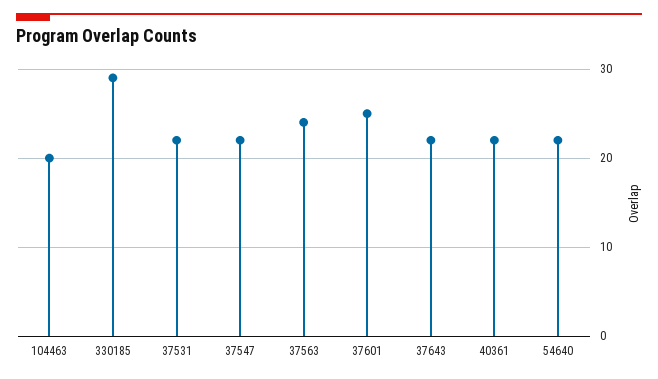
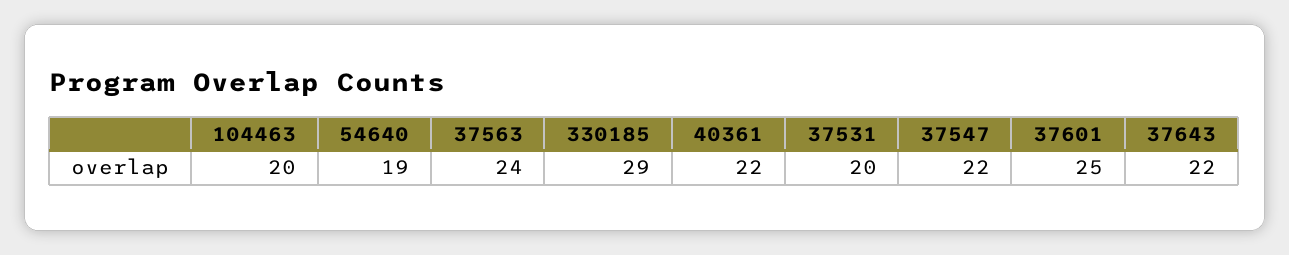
37531: 22 -> 20
54640: 22 -> 19

